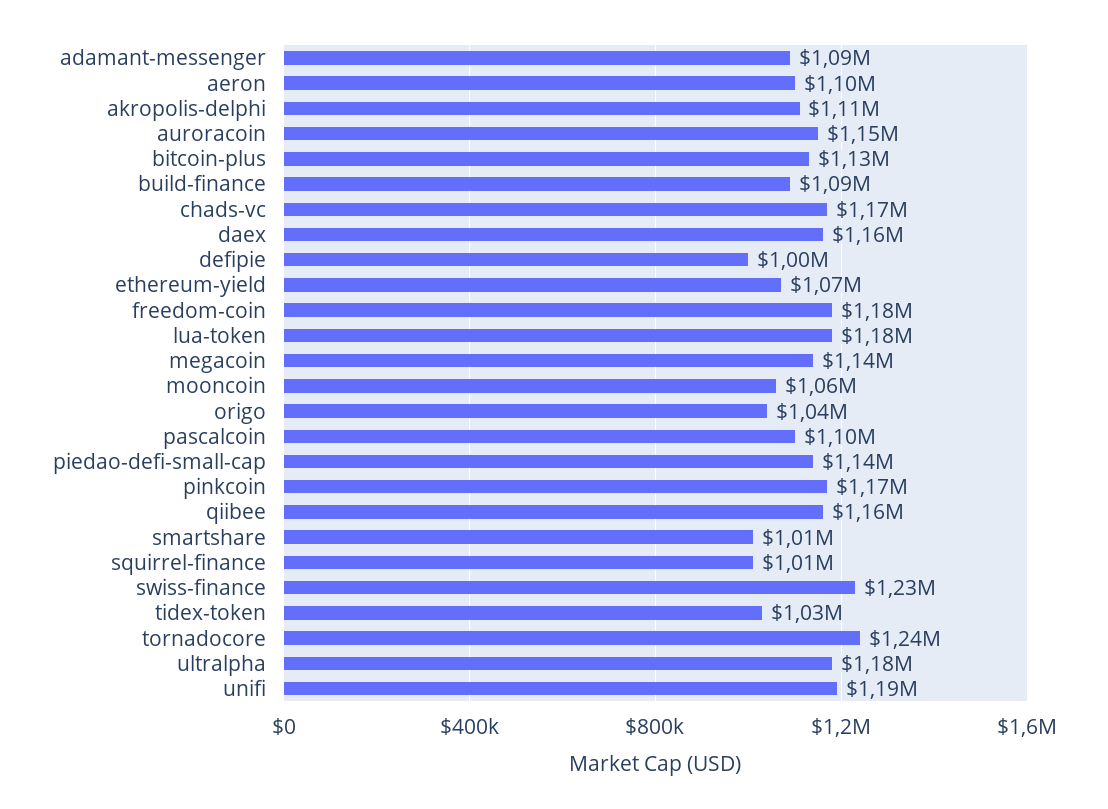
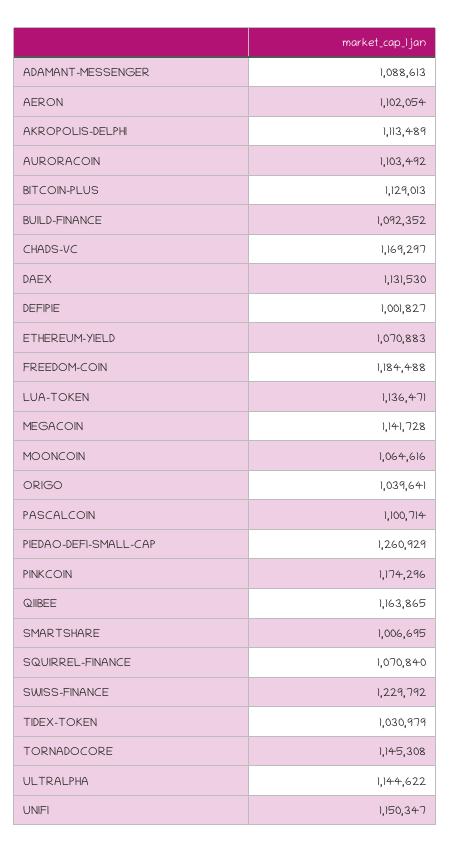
auroracoin: 1150000 -> 1103492
daex: 1160000 -> 1131530
lua-token: 1180000 -> 1136471
piedao-defi-small-cap: 1140000 -> 1260929
squirrel-finance: 1010000 -> 1070840
tornadocore: 1240000 -> 1145308
ultralpha: 1180000 -> 1144622
unifi: 1190000 -> 1150347

